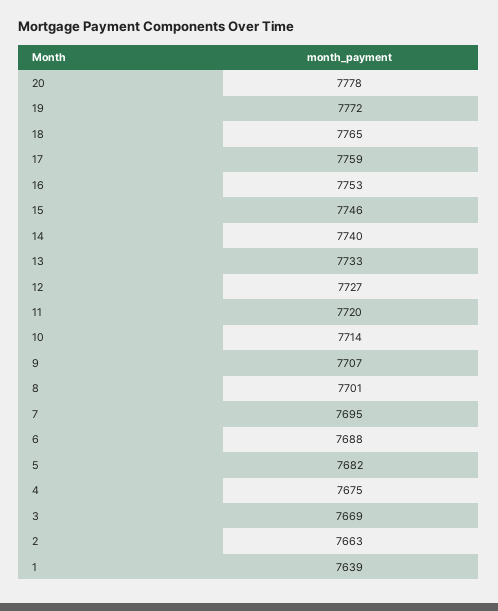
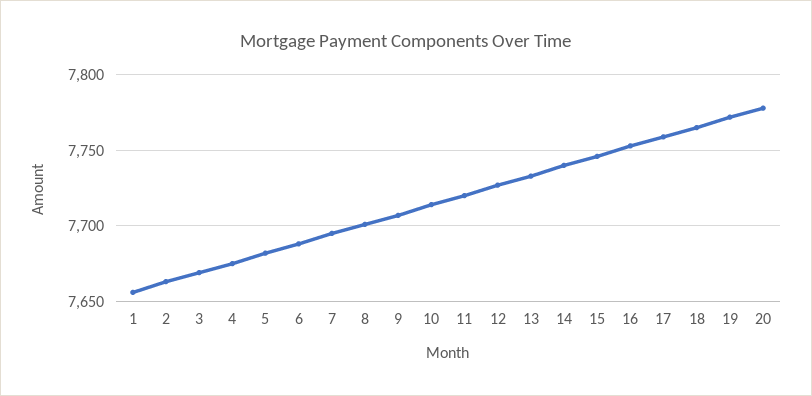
1: 7639 -> 7655

